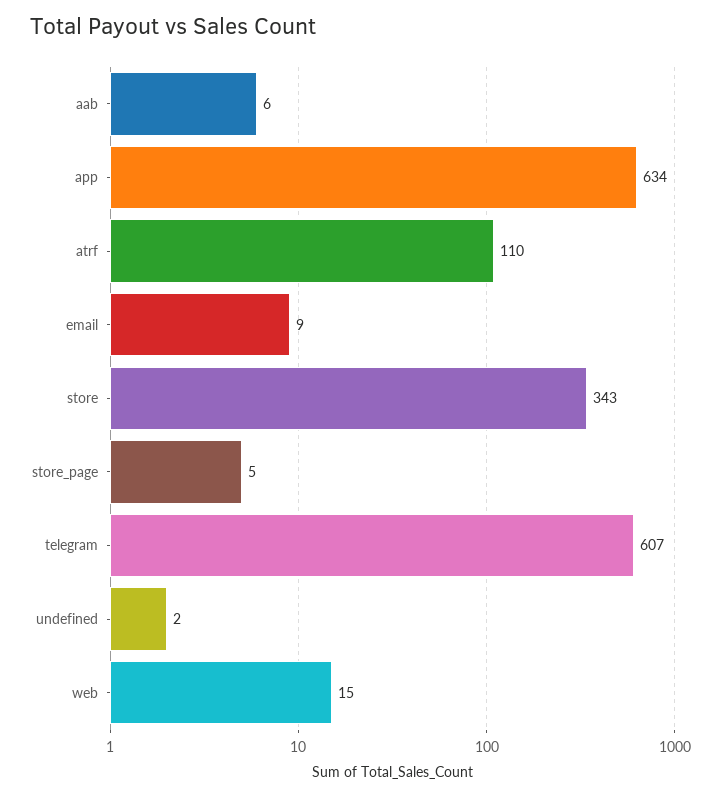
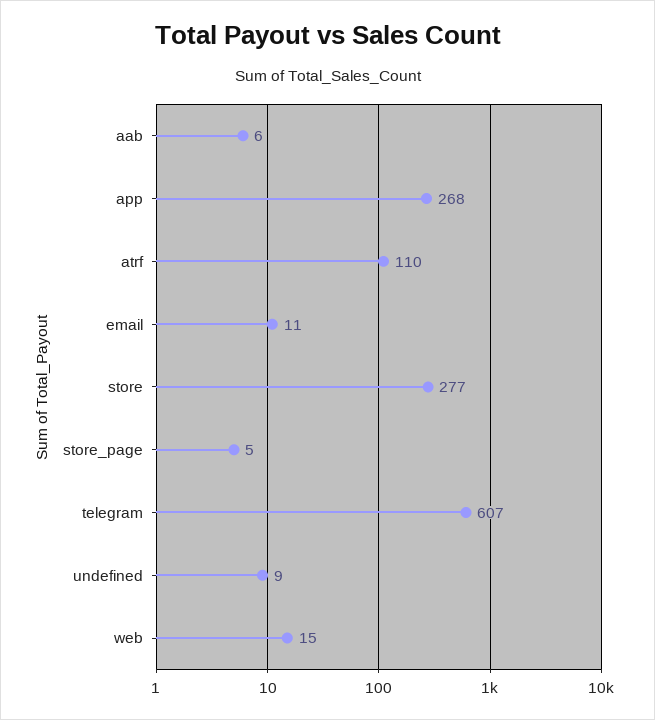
app: 634 -> 268
email: 9 -> 11
store: 343 -> 277
undefined: 2 -> 9

